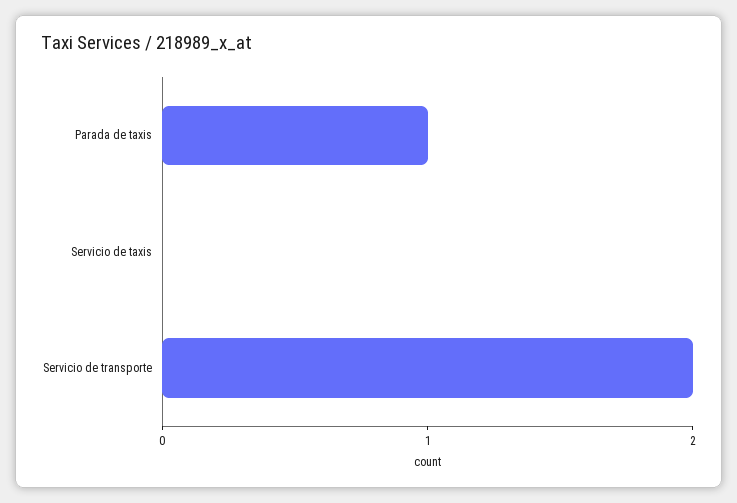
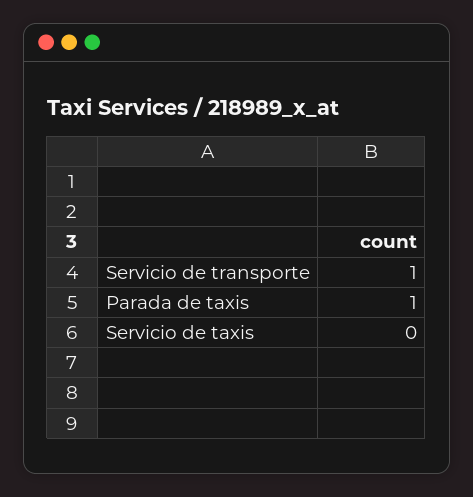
Servicio de transporte: 2 -> 1

